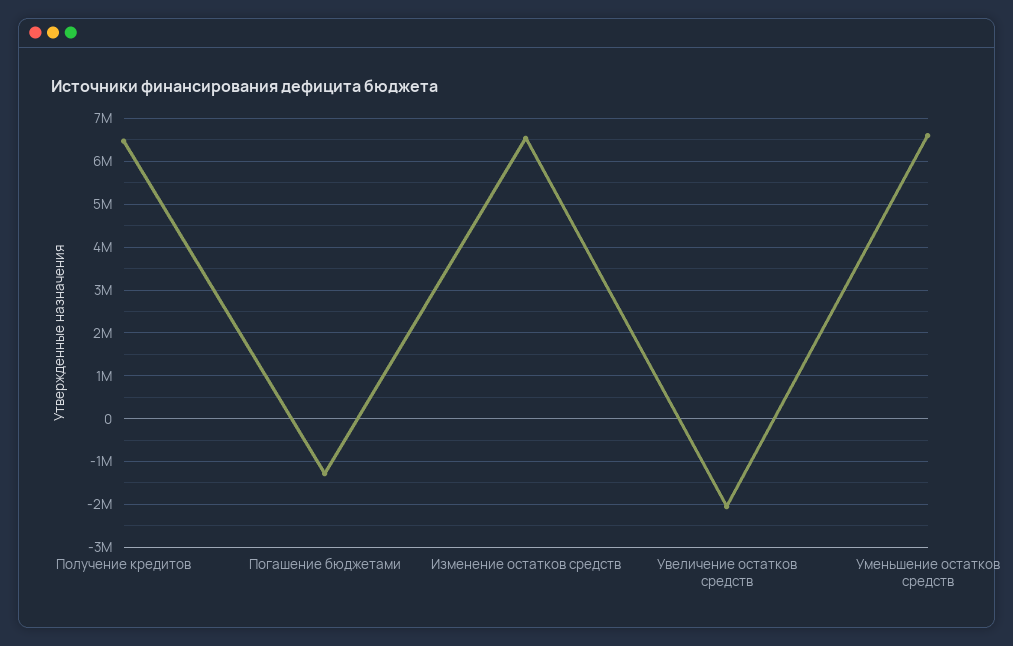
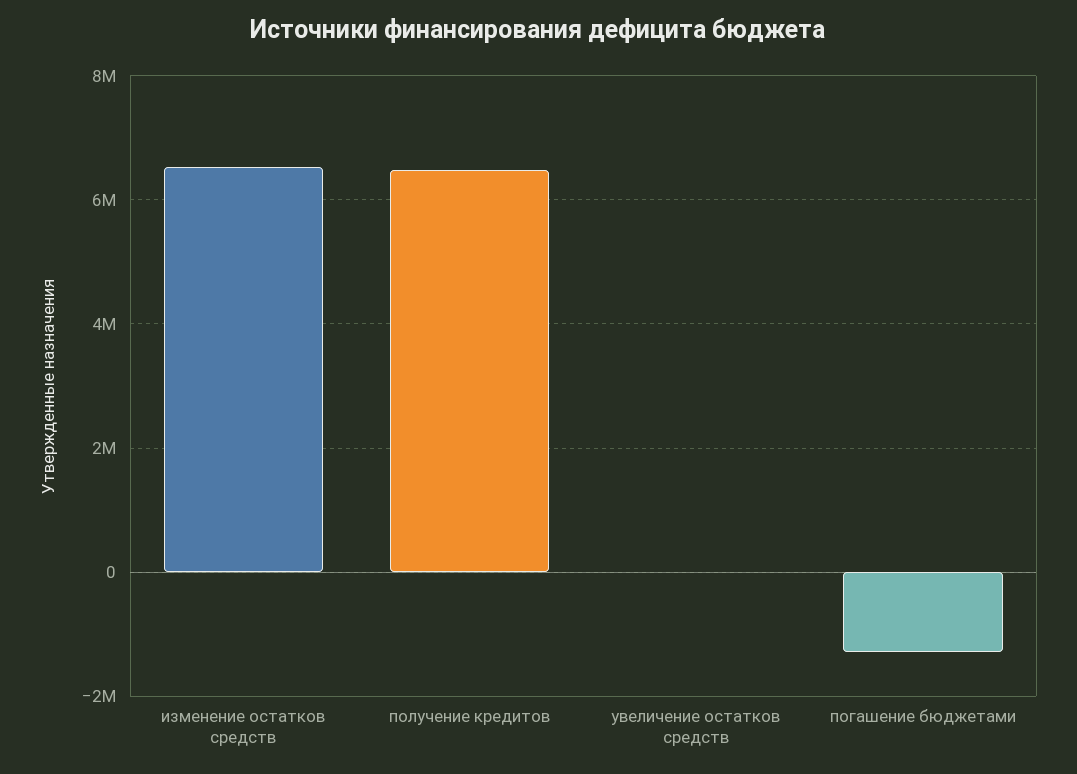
Увеличение остатков средств: -2000000 -> 0
Уменьшение остатков средств: 6600000 -> none

